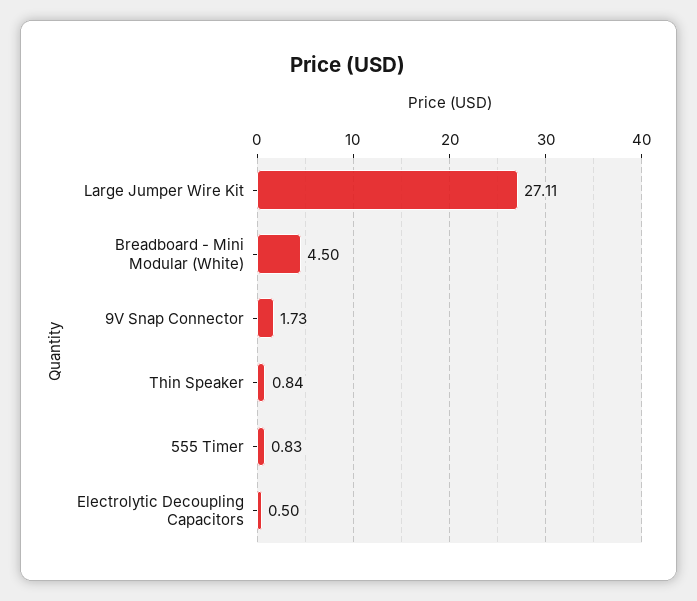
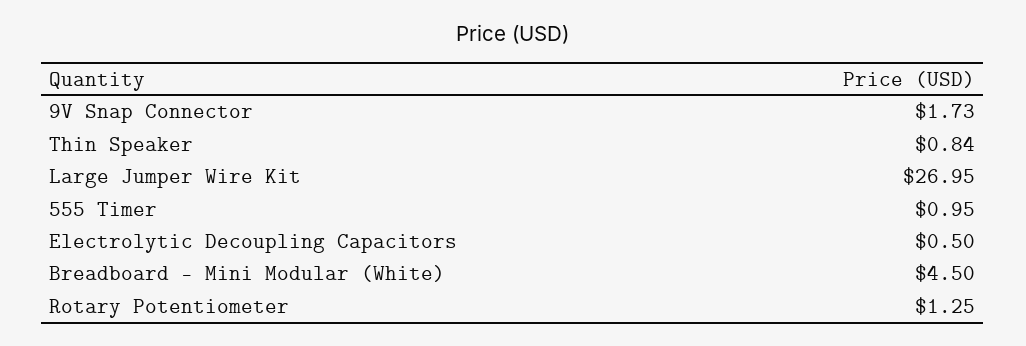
Large Jumper Wire Kit: 27.11 -> 26.95
555 Timer: 0.83 -> 0.95
Rotary Potentiometer: none -> 1.25

